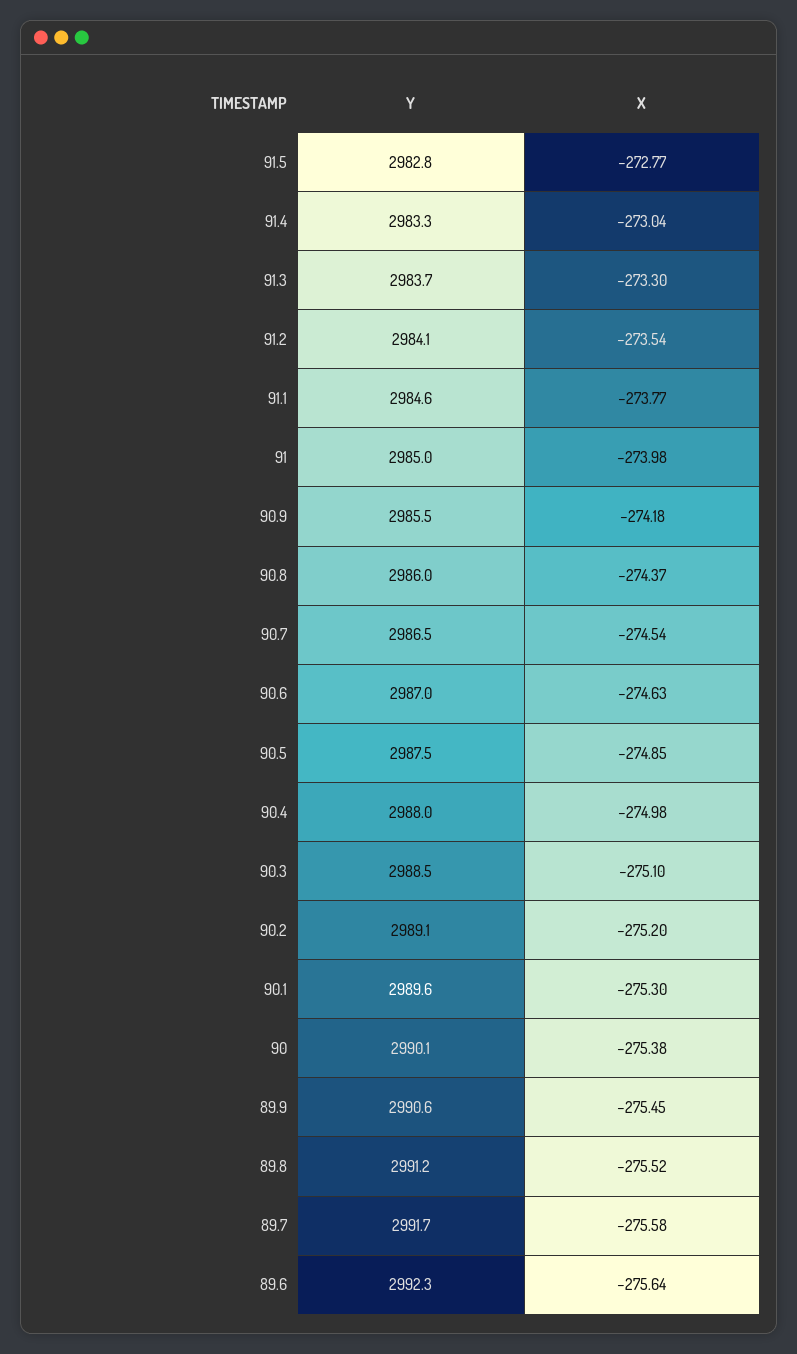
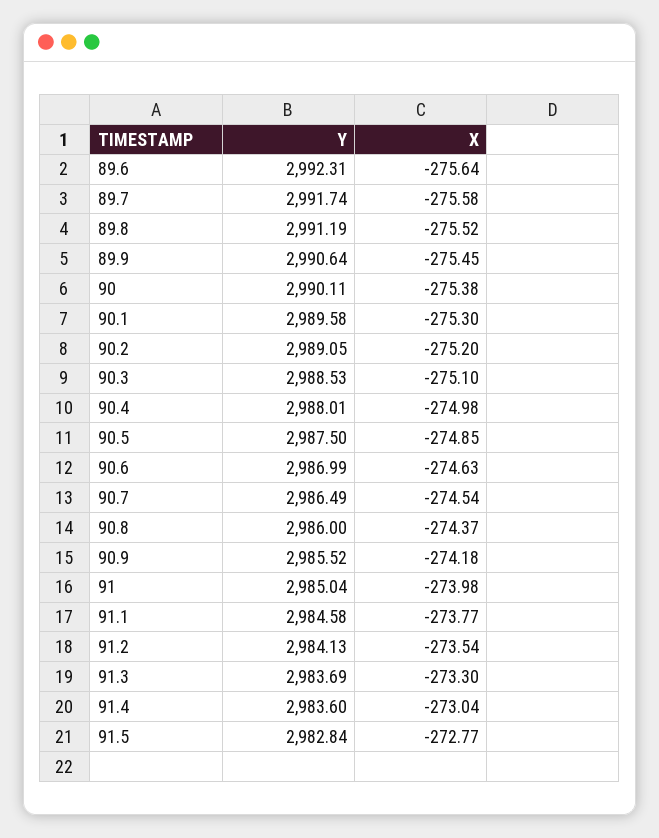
Y, 91.4: 2983.3 -> 2983.6

